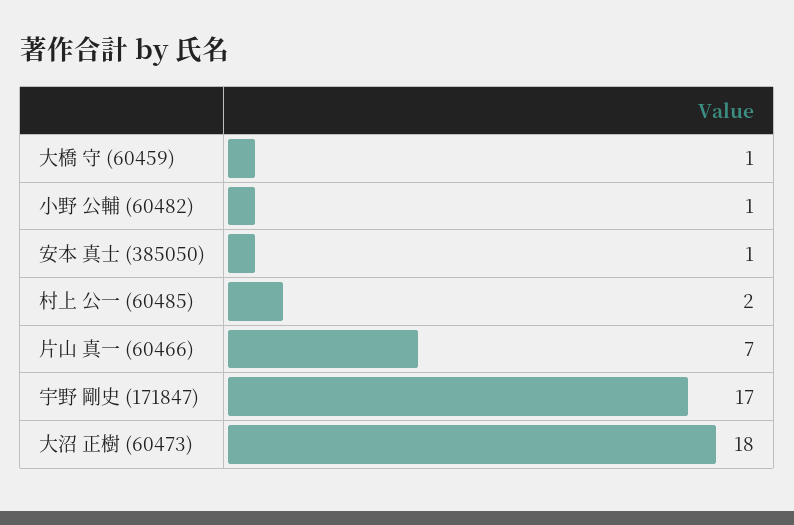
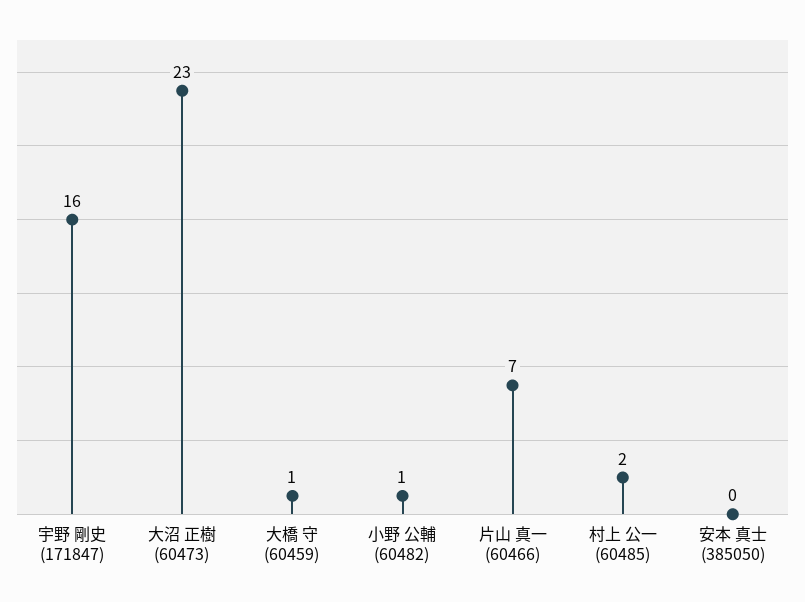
安本 真士 (385050): 1 -> 0
宇野 剛史 (171847): 17 -> 16
大沼 正樹 (60473): 18 -> 23

